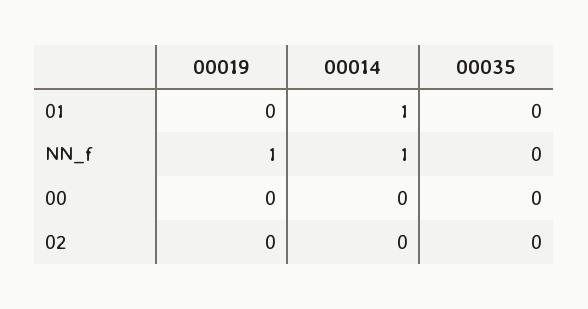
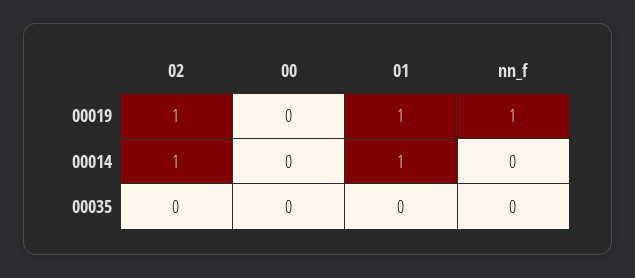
00019, 01: 0 -> 1
00014, NN_f: 1 -> 0
00019, 02: 0 -> 1
00014, 02: 0 -> 1

